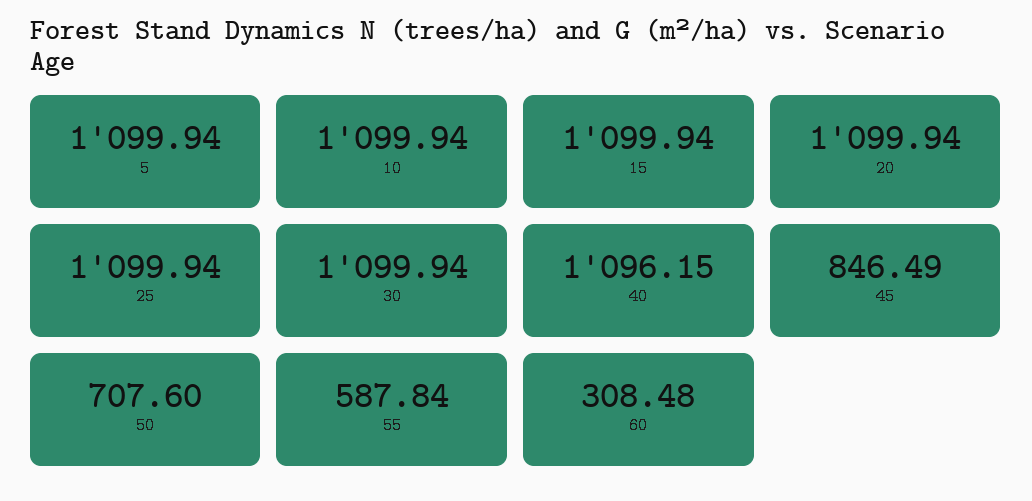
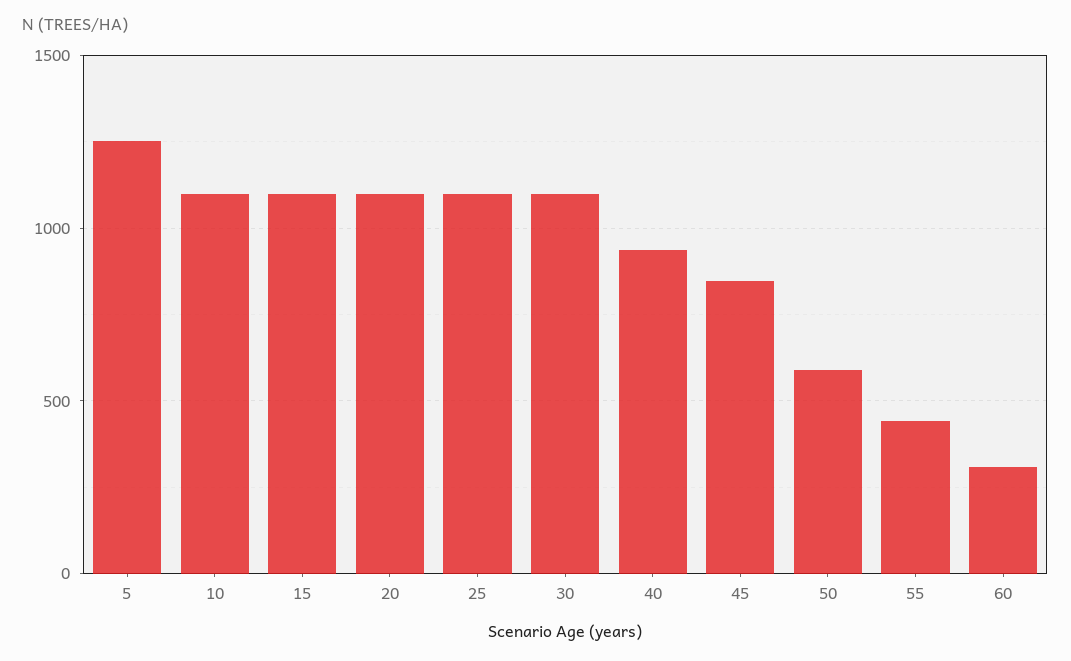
5: 1099.94 -> 1250
40: 1096.15 -> 950
50: 707.6 -> 600
55: 587.84 -> 450

